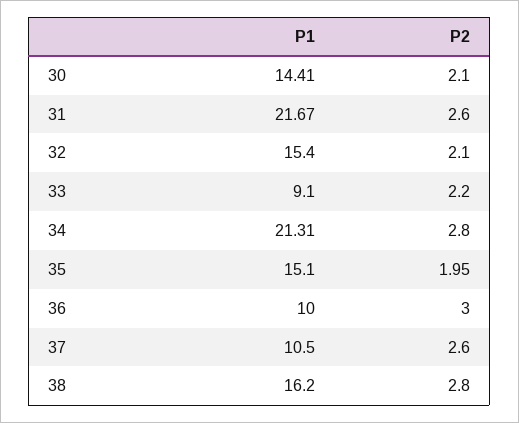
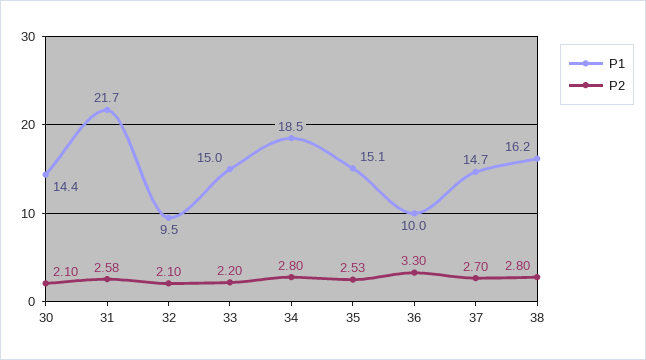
P2, 31: 2.6 -> 2.58
P1, 32: 15.4 -> 9.5
P1, 33: 9.1 -> 15
P1, 34: 21.31 -> 18.5
P2, 35: 1.95 -> 2.53
P2, 36: 3 -> 3.3
P1, 37: 10.5 -> 14.7
P2, 37: 2.6 -> 2.7

